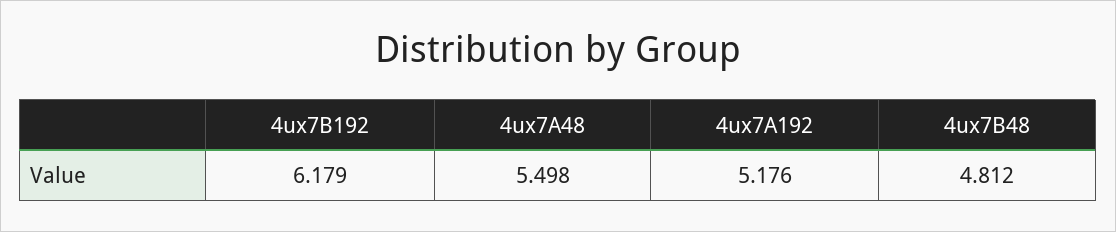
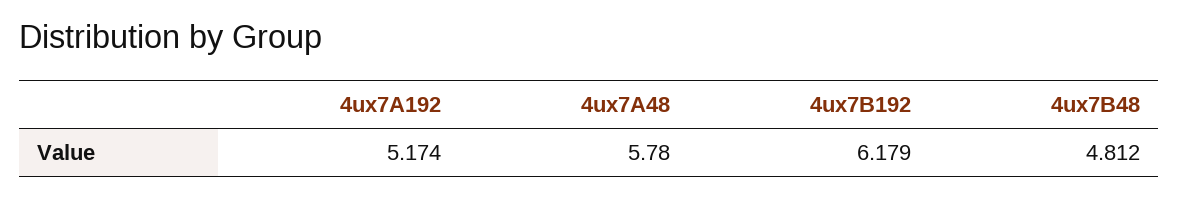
4ux7A48: 5.498 -> 5.78
4ux7A192: 5.176 -> 5.174

